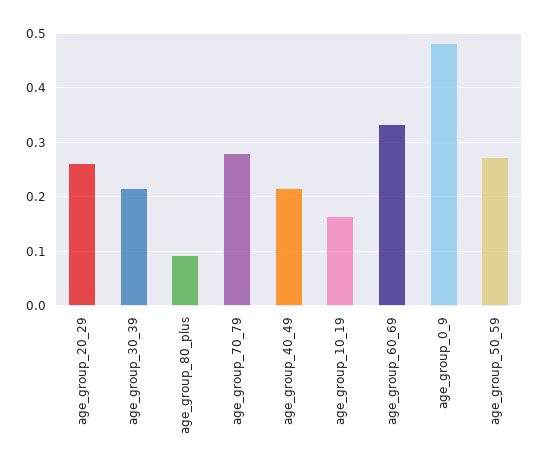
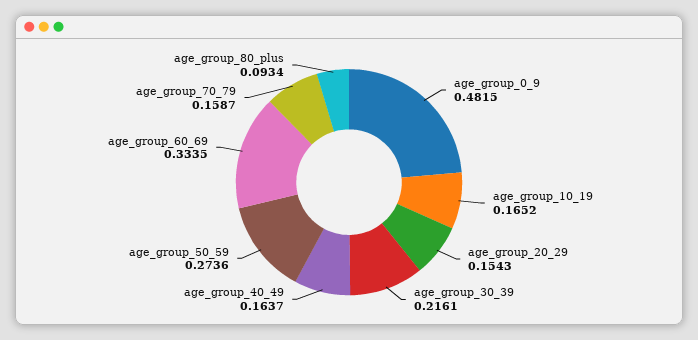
age_group_20_29: 0.26 -> 0.1543
age_group_70_79: 0.28 -> 0.1587
age_group_40_49: 0.22 -> 0.1637

